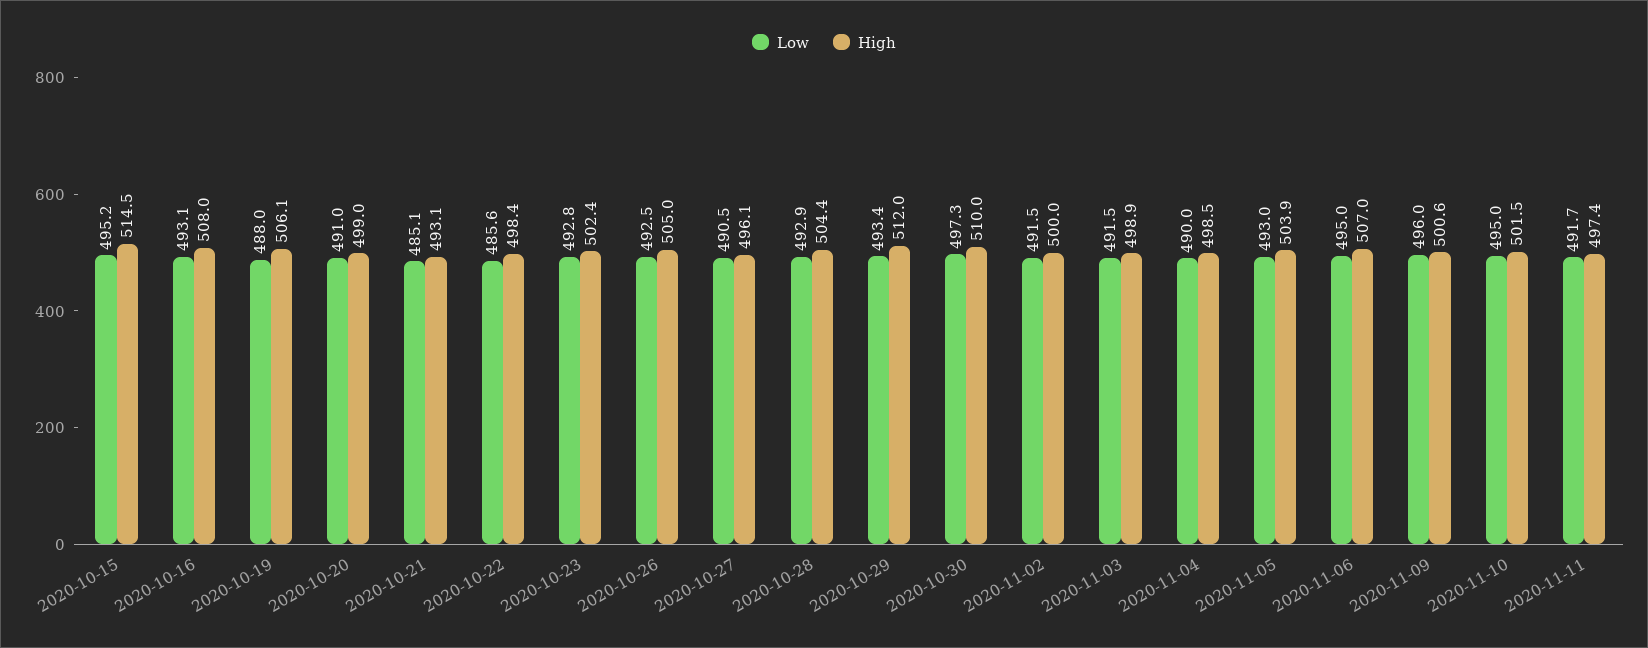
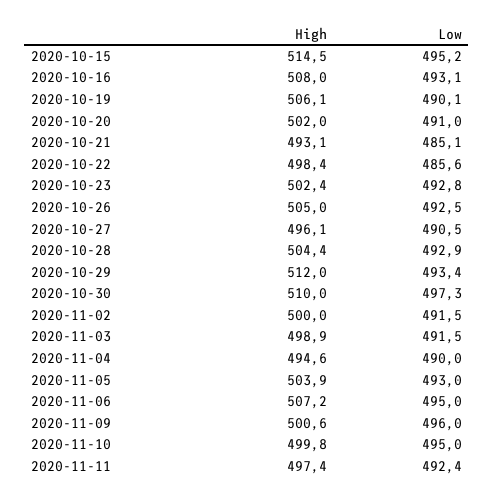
Low, 2020-10-19: 488 -> 490.1
High, 2020-10-20: 499 -> 502
High, 2020-11-04: 498.5 -> 494.6
High, 2020-11-06: 507 -> 507.2
High, 2020-11-10: 501.5 -> 499.8
Low, 2020-11-11: 491.7 -> 492.4

